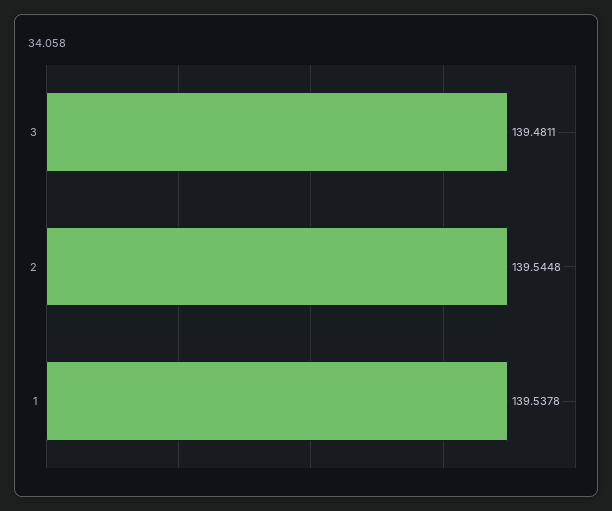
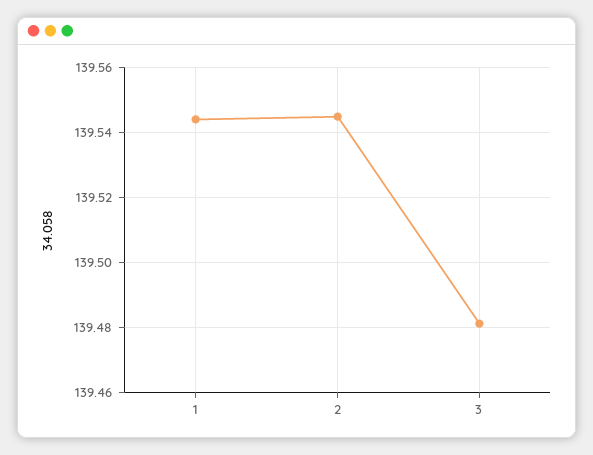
1: 139.5378 -> 139.544

